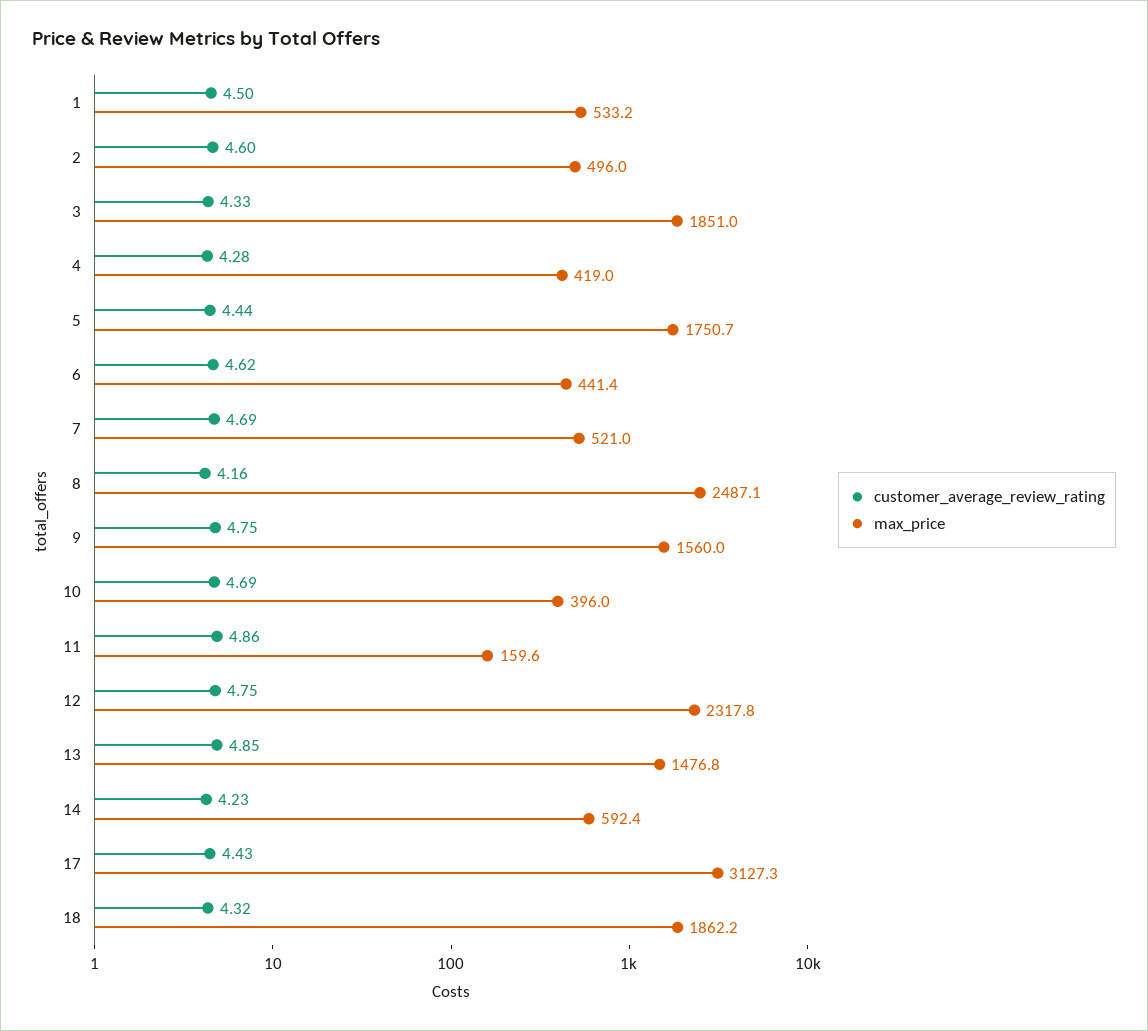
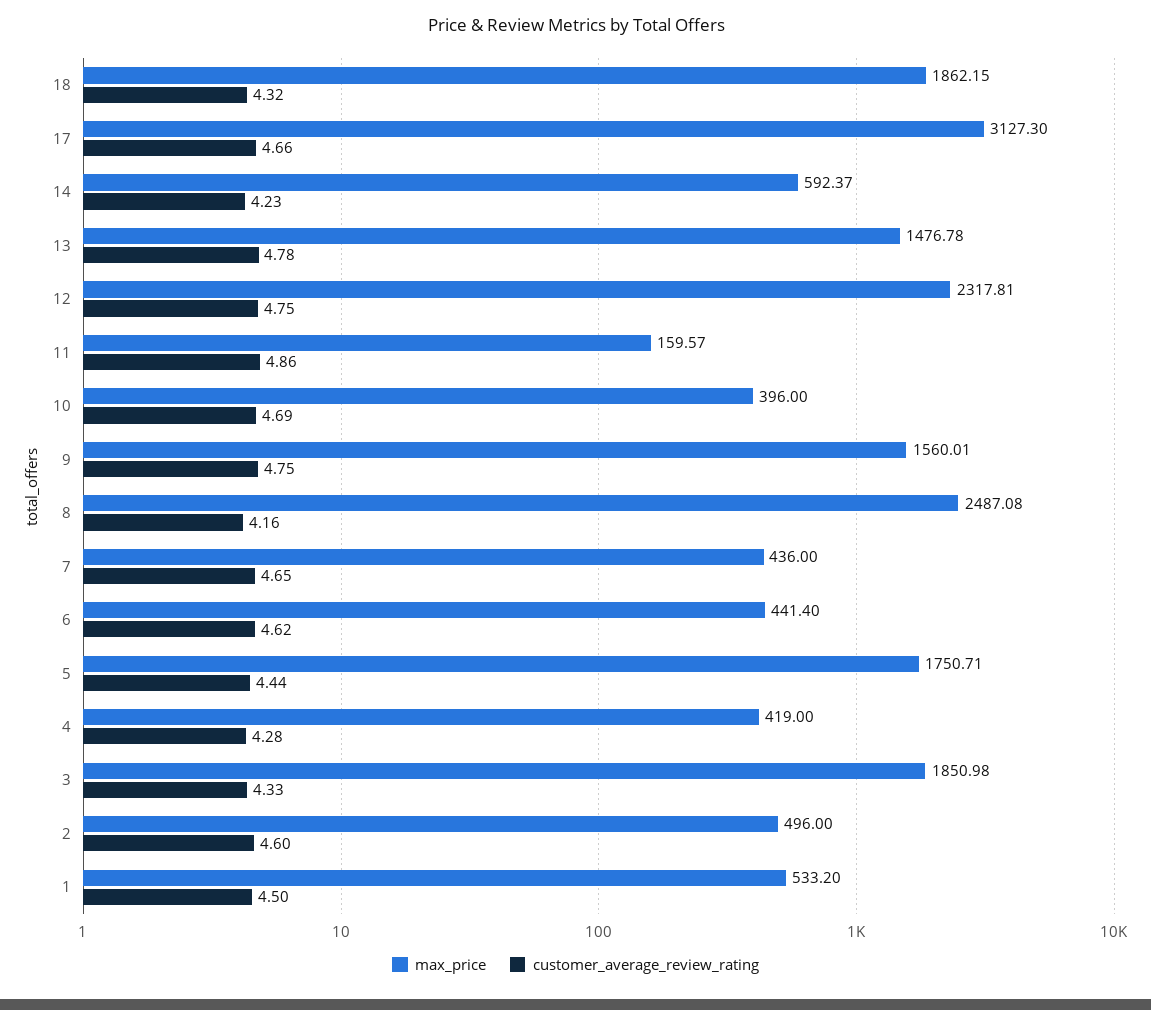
customer_average_review_rating, 7: 4.69 -> 4.65
max_price, 7: 521 -> 436
customer_average_review_rating, 13: 4.85 -> 4.78
customer_average_review_rating, 17: 4.43 -> 4.66

